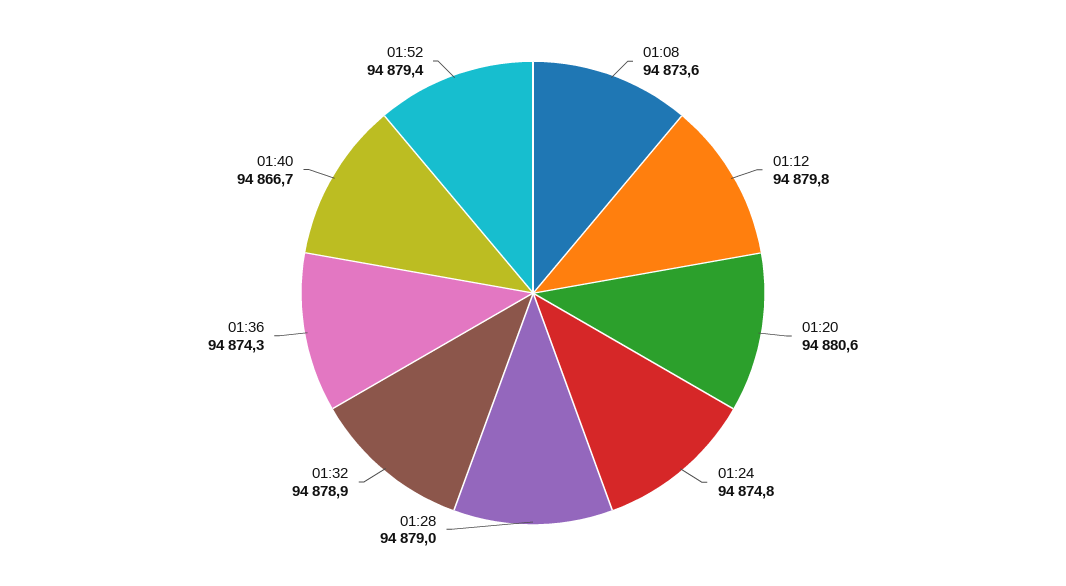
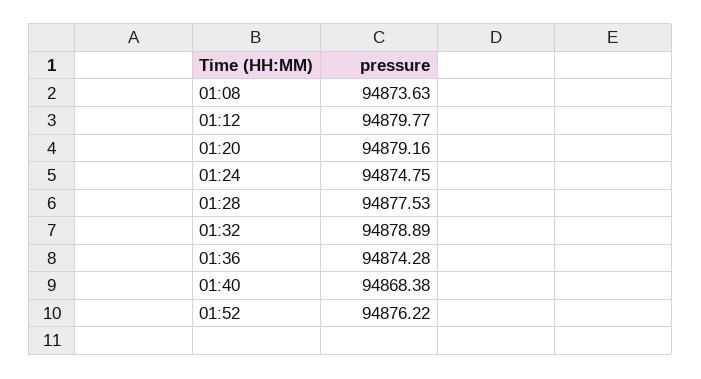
01:20: 94880.6 -> 94879.16
01:28: 94879 -> 94877.53
01:40: 94866.7 -> 94868.38
01:52: 94879.4 -> 94876.22

